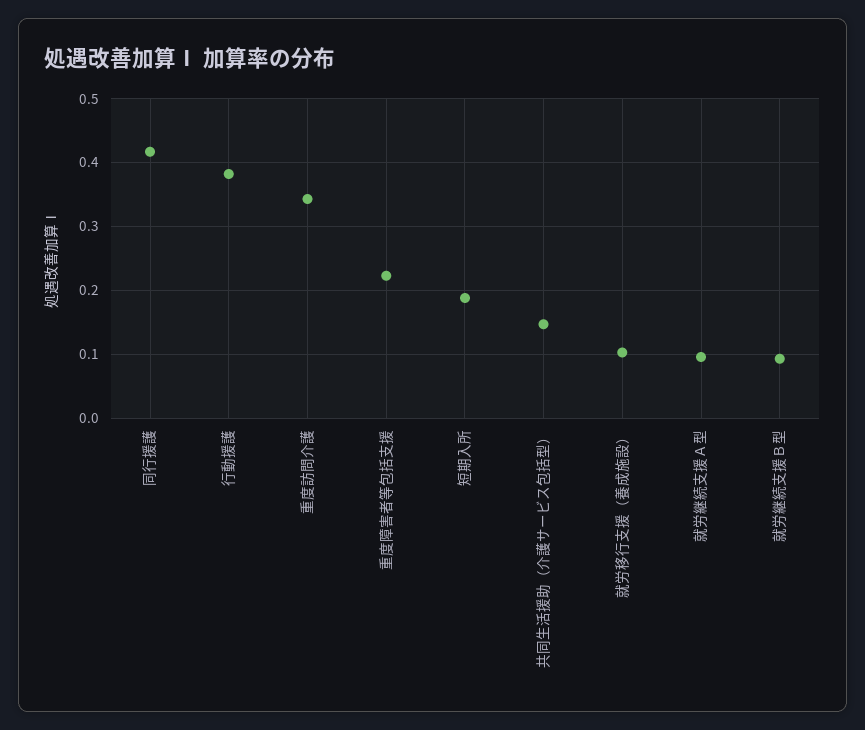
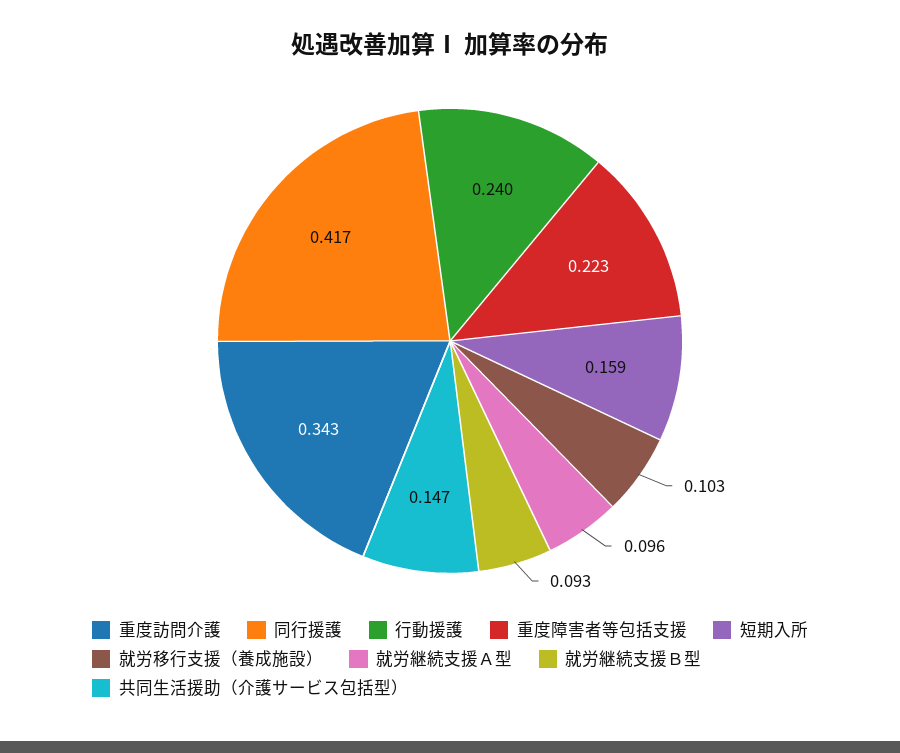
行動援護: 0.38 -> 0.24
短期入所: 0.19 -> 0.159

